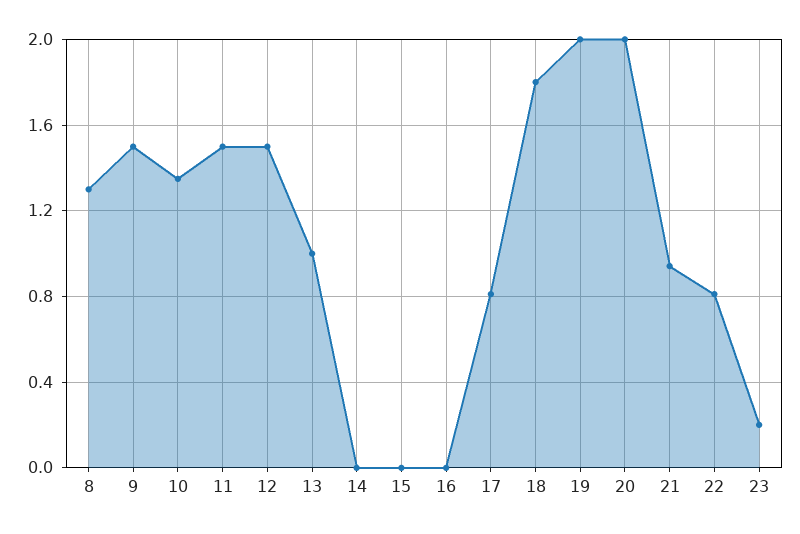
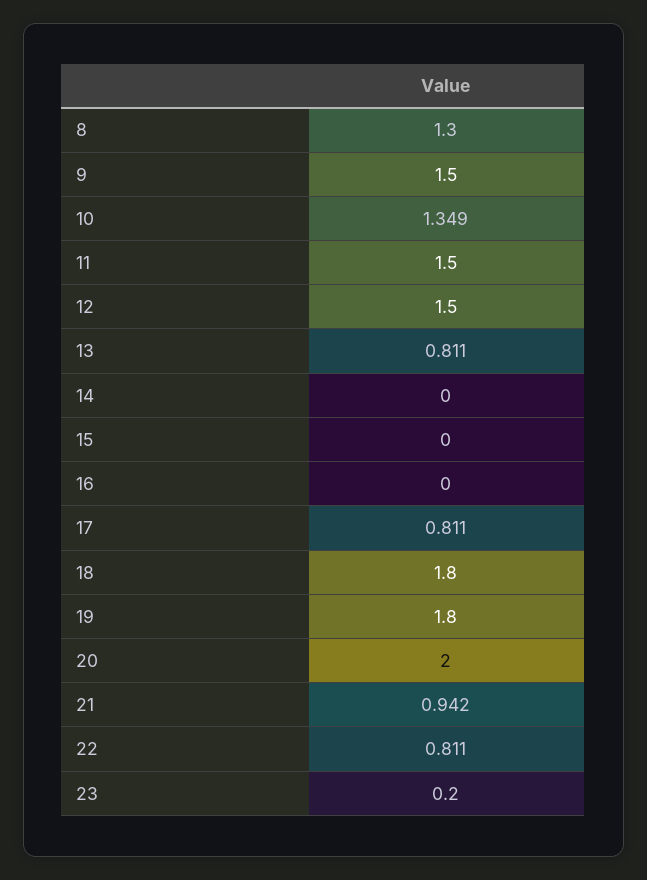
13: 1 -> 0.811
19: 2 -> 1.8

